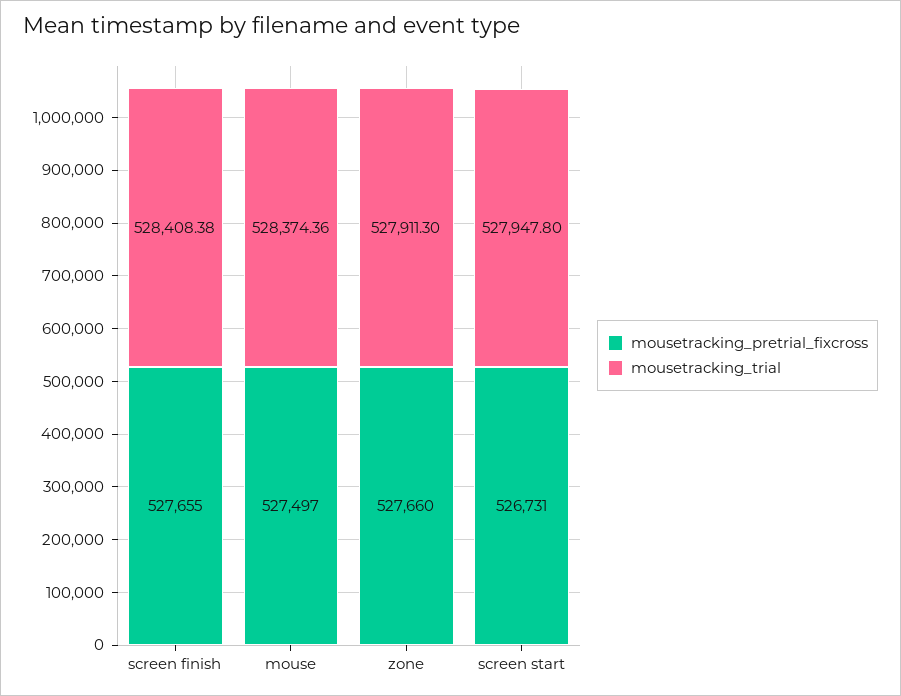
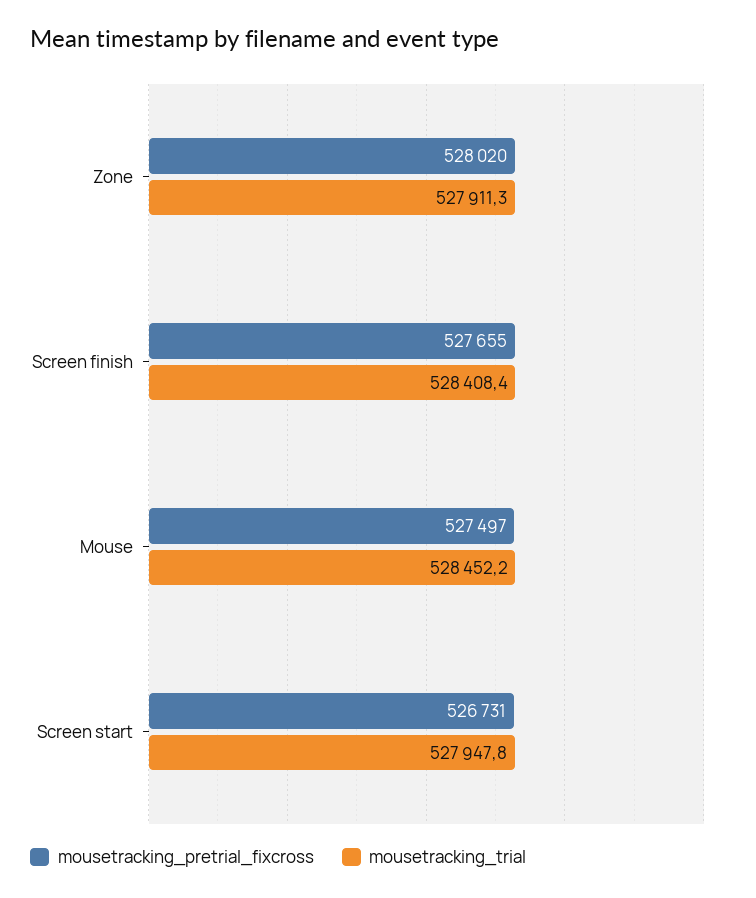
mousetracking_trial, mouse: 528374.36 -> 528452.2
mousetracking_pretrial_fixcross, zone: 527660 -> 528020

